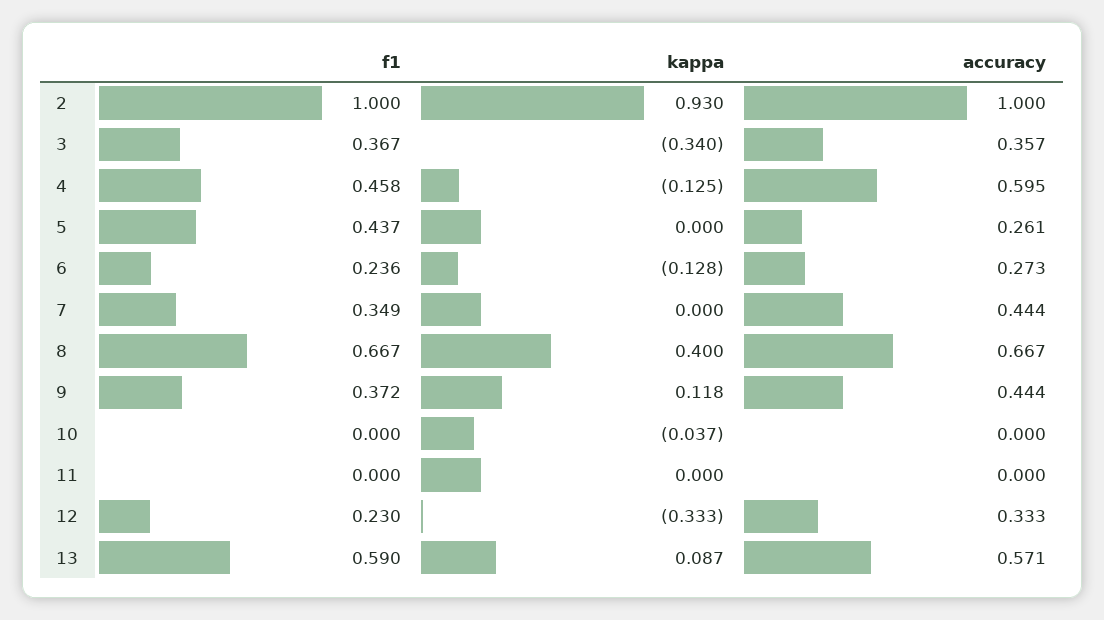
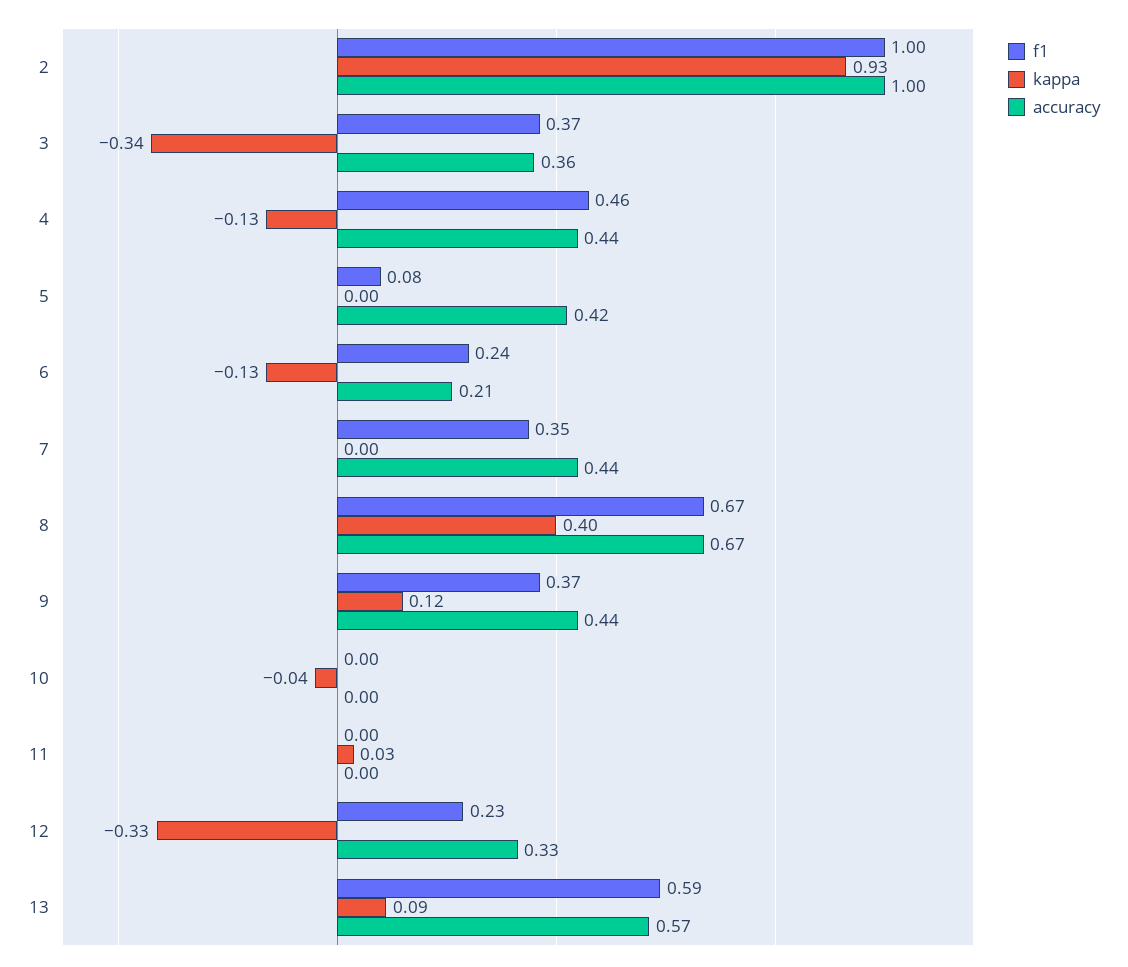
accuracy, 4: 0.595 -> 0.44
f1, 5: 0.437 -> 0.08
accuracy, 5: 0.261 -> 0.42
accuracy, 6: 0.273 -> 0.21
kappa, 11: 0 -> 0.03

